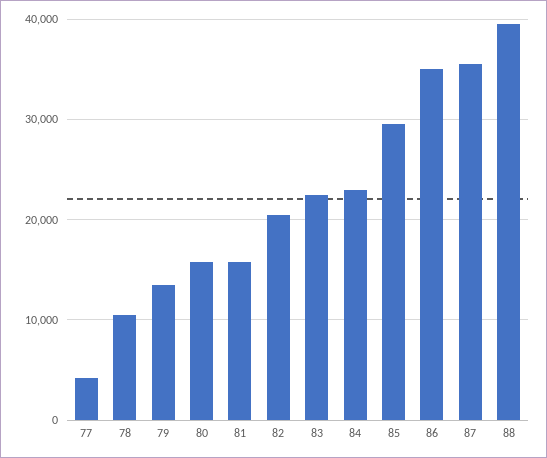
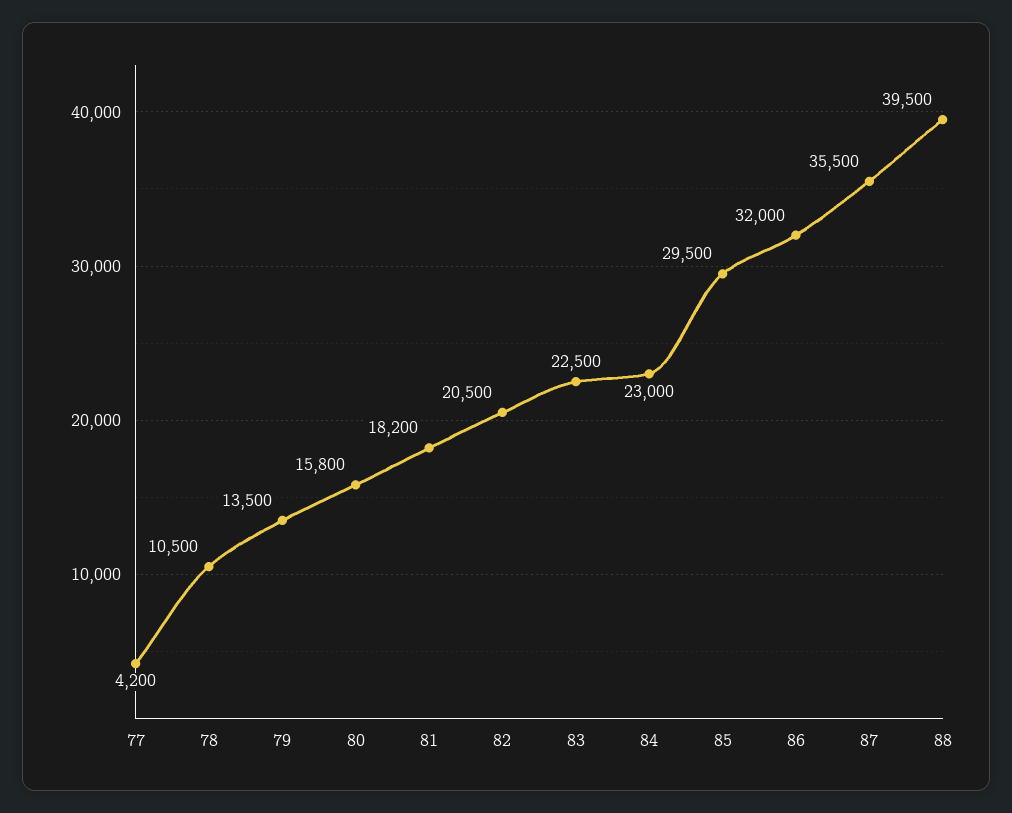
81: 16000 -> 18200
86: 35000 -> 32000

